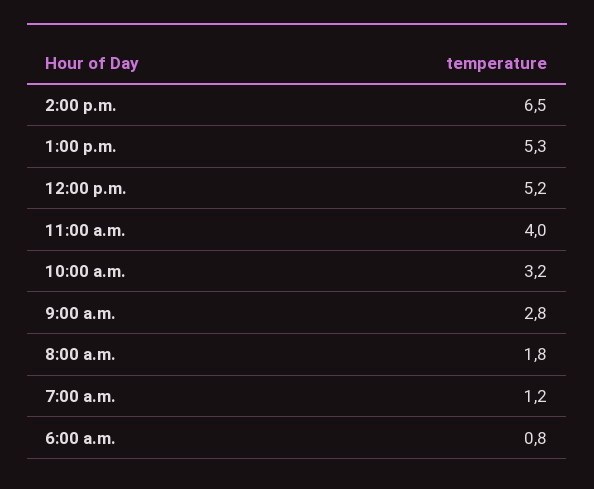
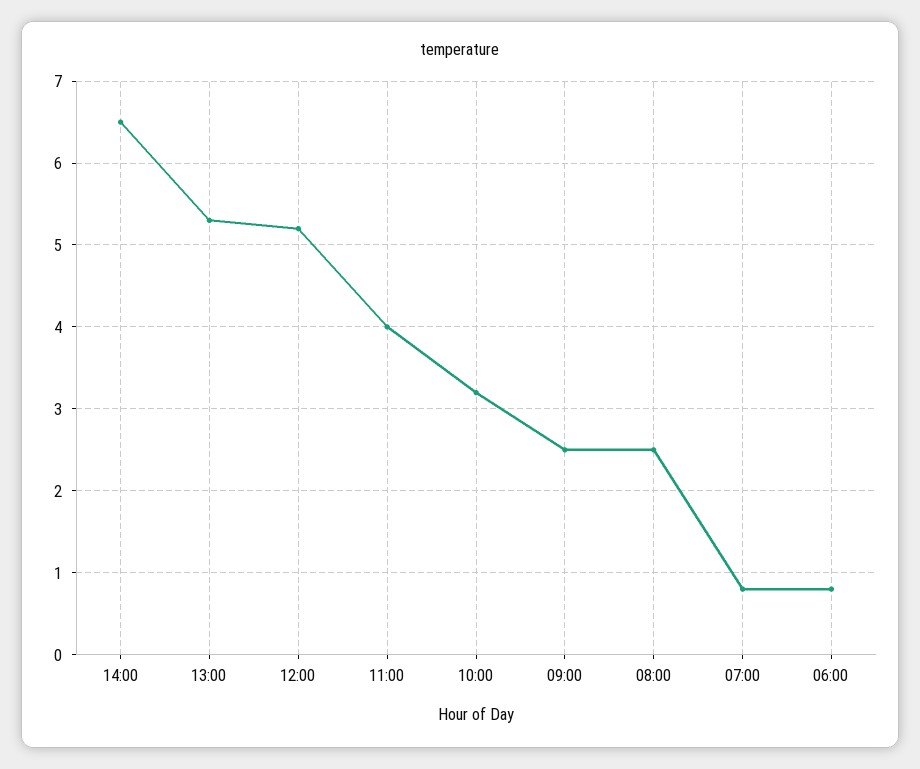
9:00 a.m.: 2.8 -> 2.5
8:00 a.m.: 1.8 -> 2.5
7:00 a.m.: 1.2 -> 0.8

